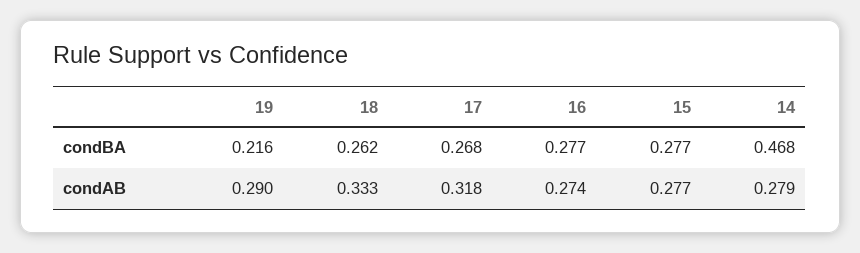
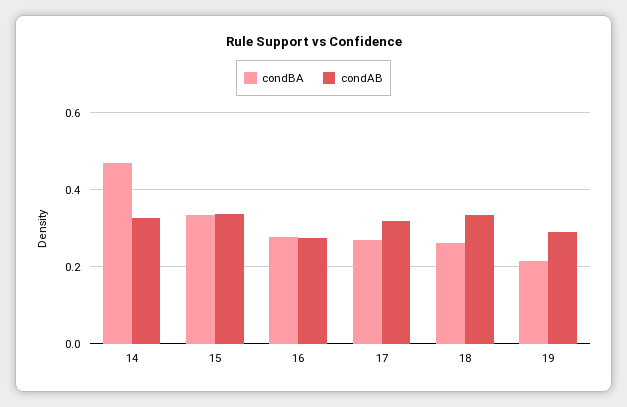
condBA, 15: 0.277 -> 0.34
condAB, 15: 0.277 -> 0.34
condAB, 14: 0.279 -> 0.32

